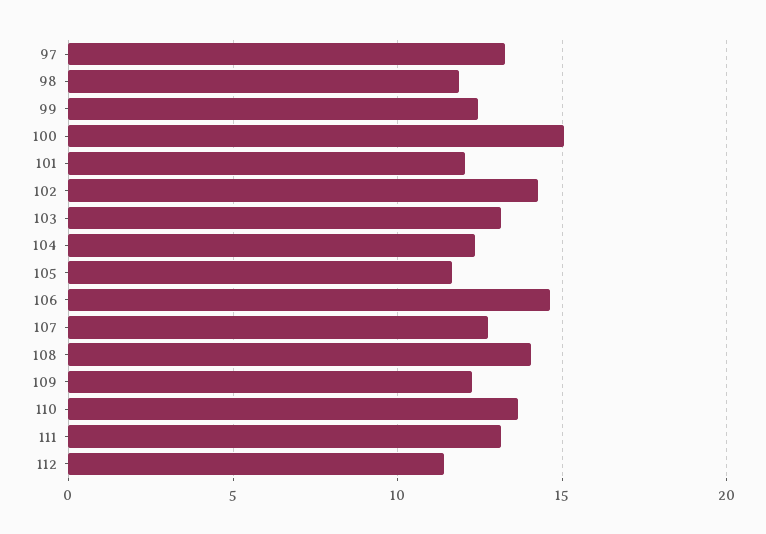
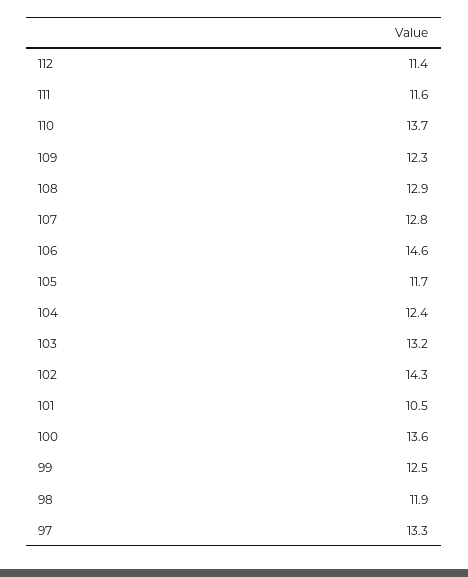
100: 15 -> 13.6
101: 12 -> 10.5
108: 14 -> 12.9
111: 13 -> 11.6

